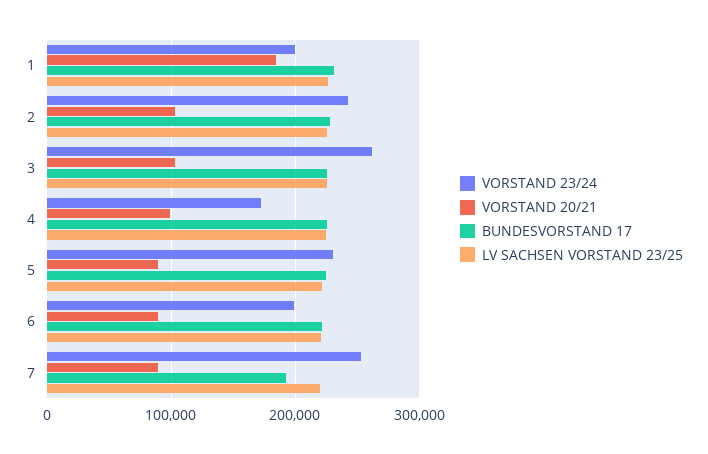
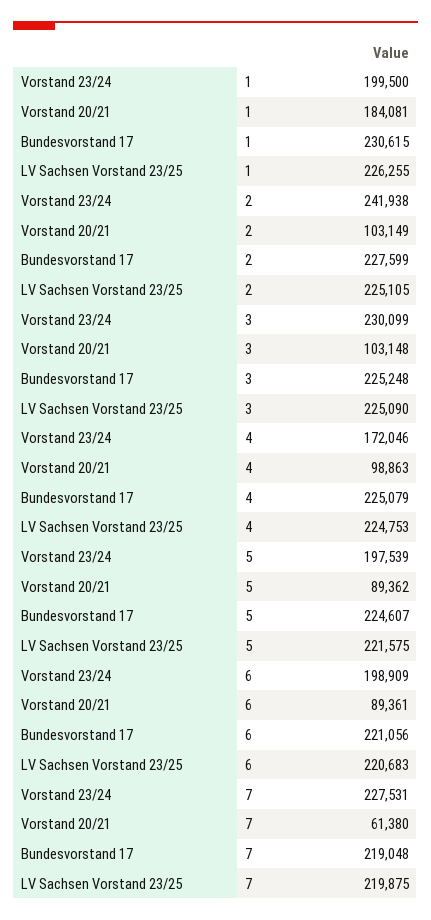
VORSTAND 23/24, 3: 260000 -> 230099
VORSTAND 23/24, 5: 230000 -> 197539
VORSTAND 23/24, 7: 250000 -> 227531
VORSTAND 20/21, 7: 90000 -> 61380
BUNDESVORSTAND 17, 7: 190000 -> 219048

